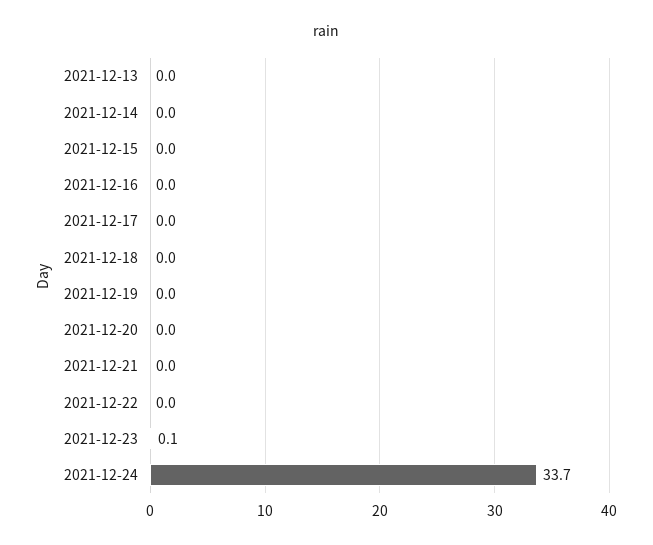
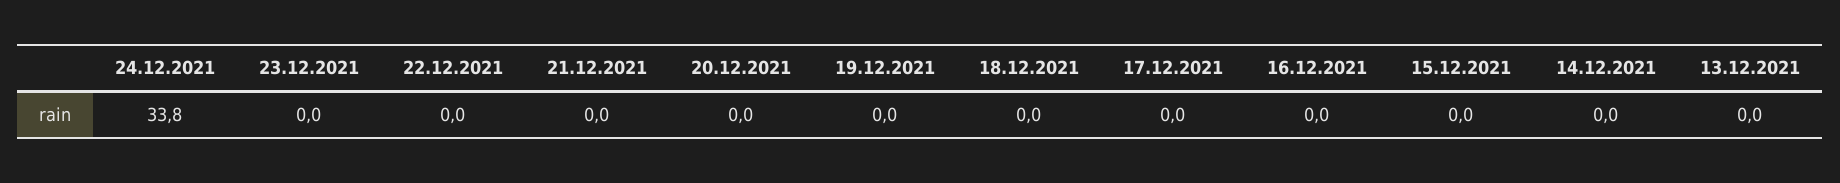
2021-12-23: 0.1 -> 0
2021-12-24: 33.7 -> 33.8

